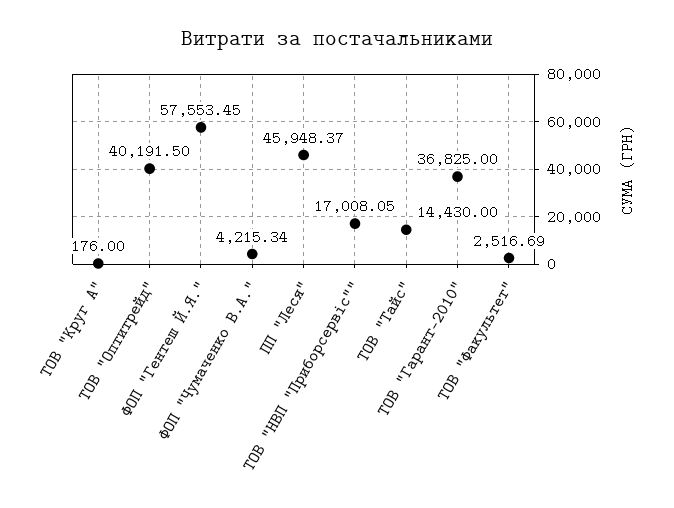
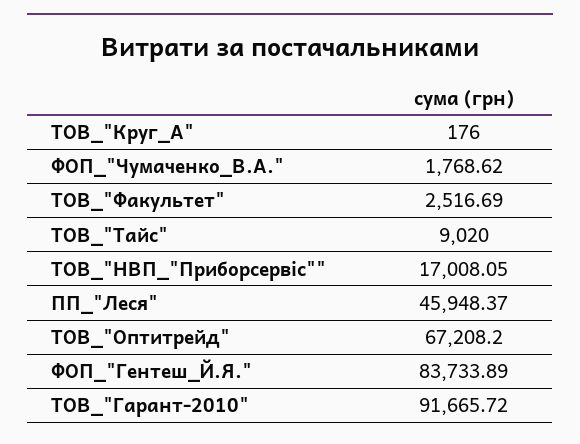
ТОВ "Оптитрейд": 40191.5 -> 67208.2
ФОП "Гентеш Й.Я.": 57553.45 -> 83733.89
ФОП "Чумаченко В.А.": 4215.34 -> 1768.62
ТОВ "Тайс": 14430 -> 9020
ТОВ "Гарант-2010": 36825 -> 91665.72

